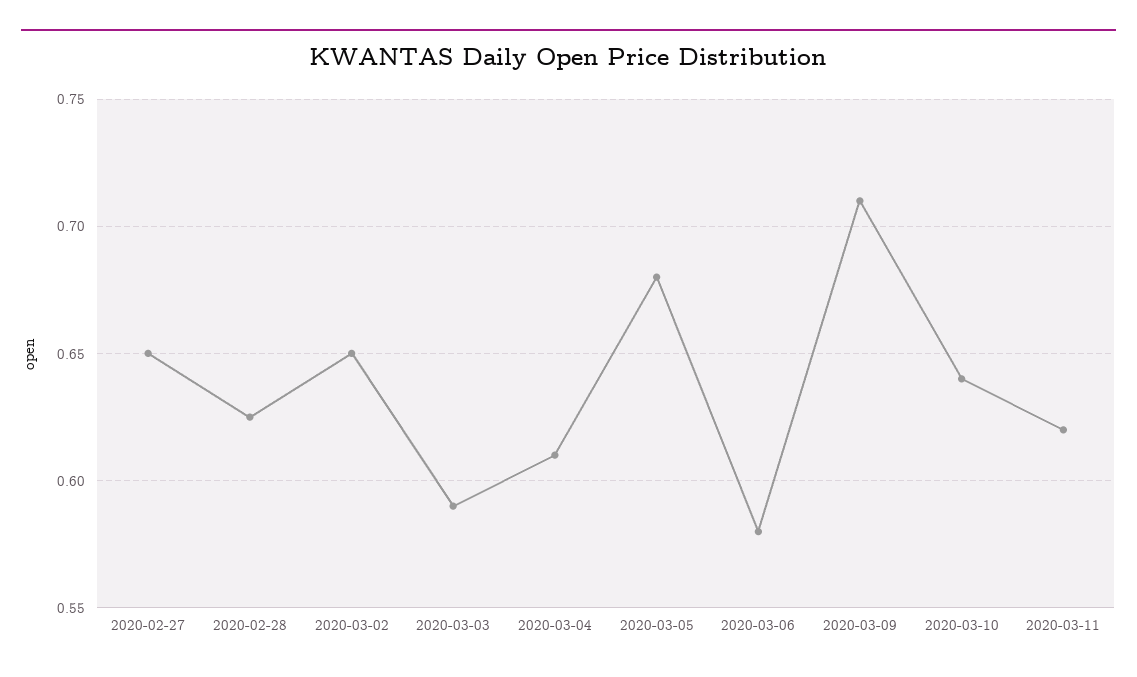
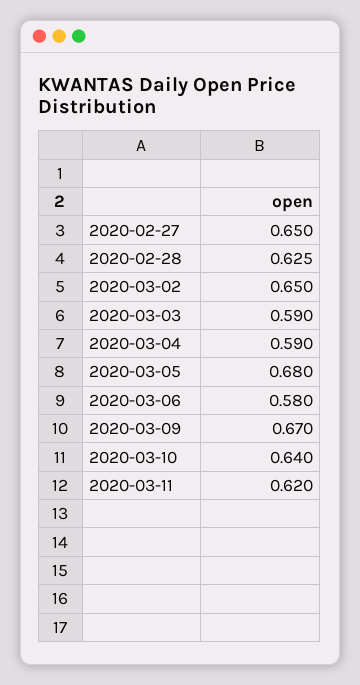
2020-03-04: 0.61 -> 0.59
2020-03-09: 0.71 -> 0.67

